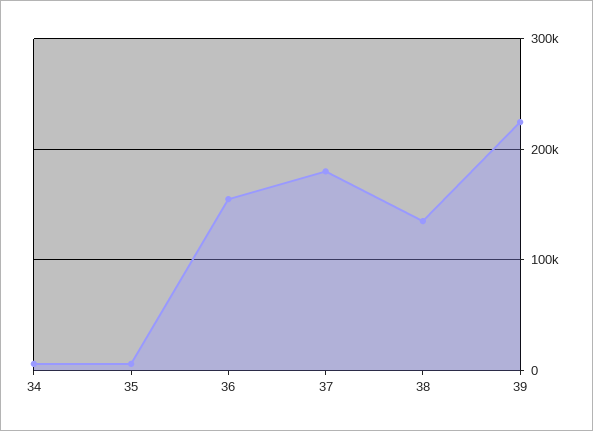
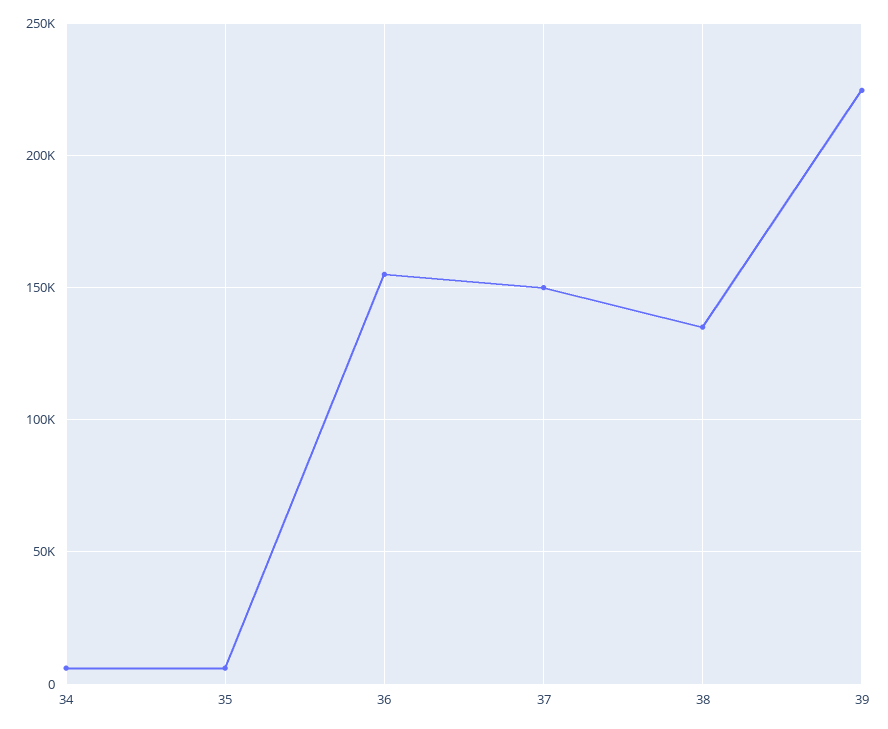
37: 180000 -> 150000

